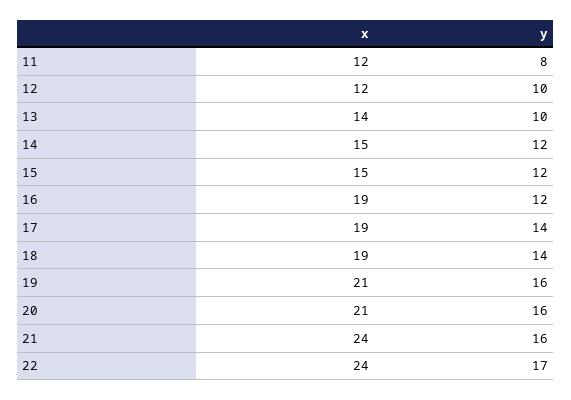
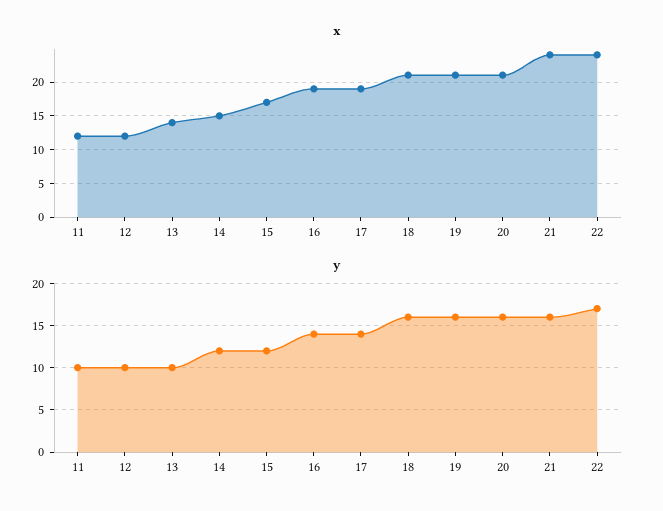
y, 11: 8 -> 10
x, 15: 15 -> 17
y, 16: 12 -> 14
x, 18: 19 -> 21
y, 18: 14 -> 16

